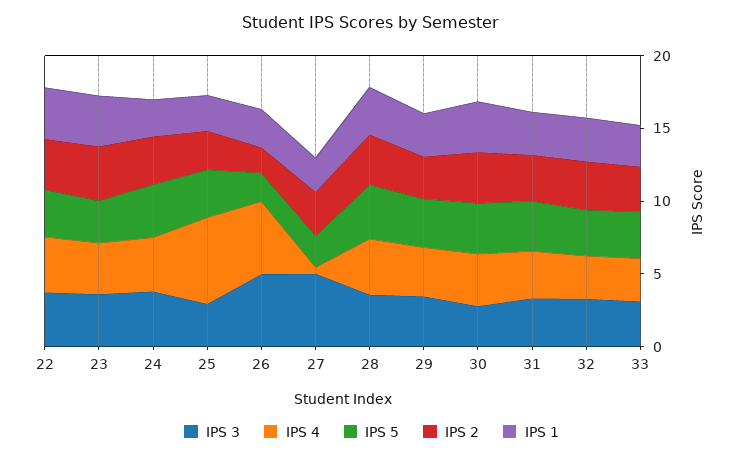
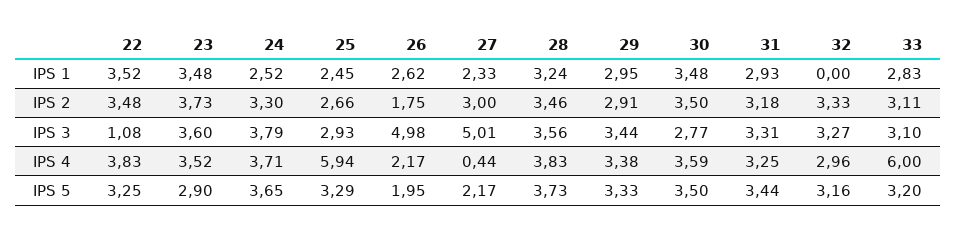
IPS 3, 22: 4 -> 1.08
IPS 4, 26: 5 -> 2.17
IPS 1, 32: 3 -> 0
IPS 4, 33: 3 -> 6

